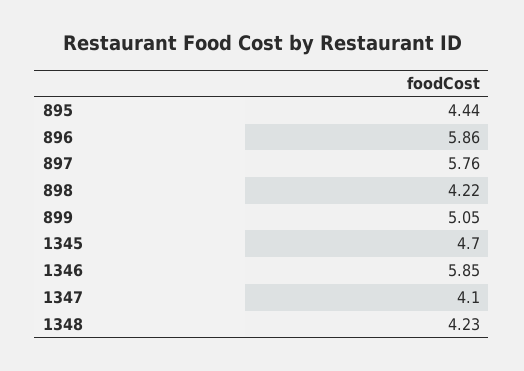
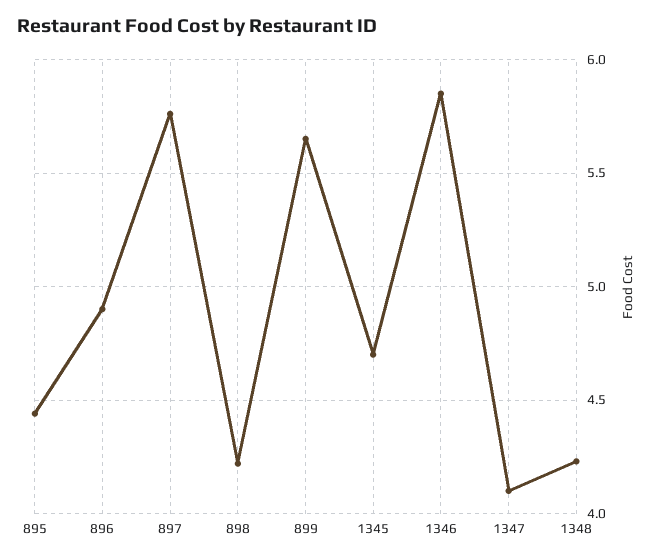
896: 5.86 -> 4.9
899: 5.05 -> 5.65

